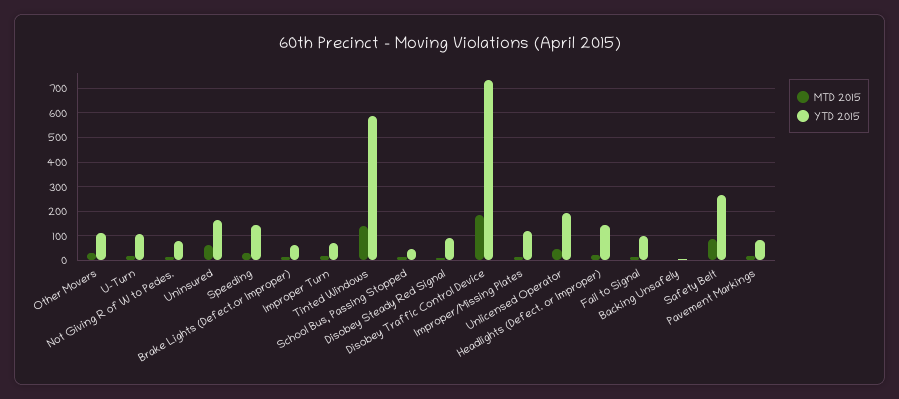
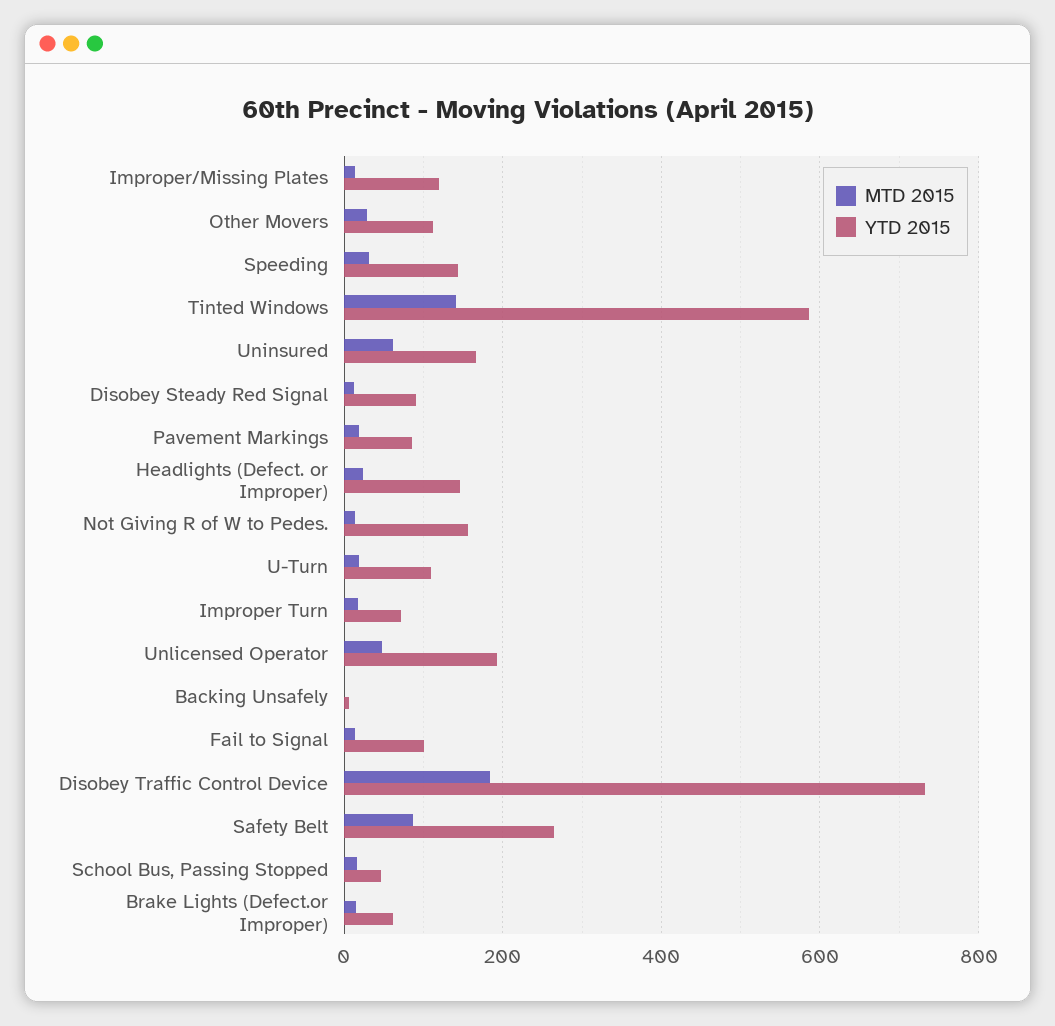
YTD 2015, Not Giving R of W to Pedes.: 75 -> 160

